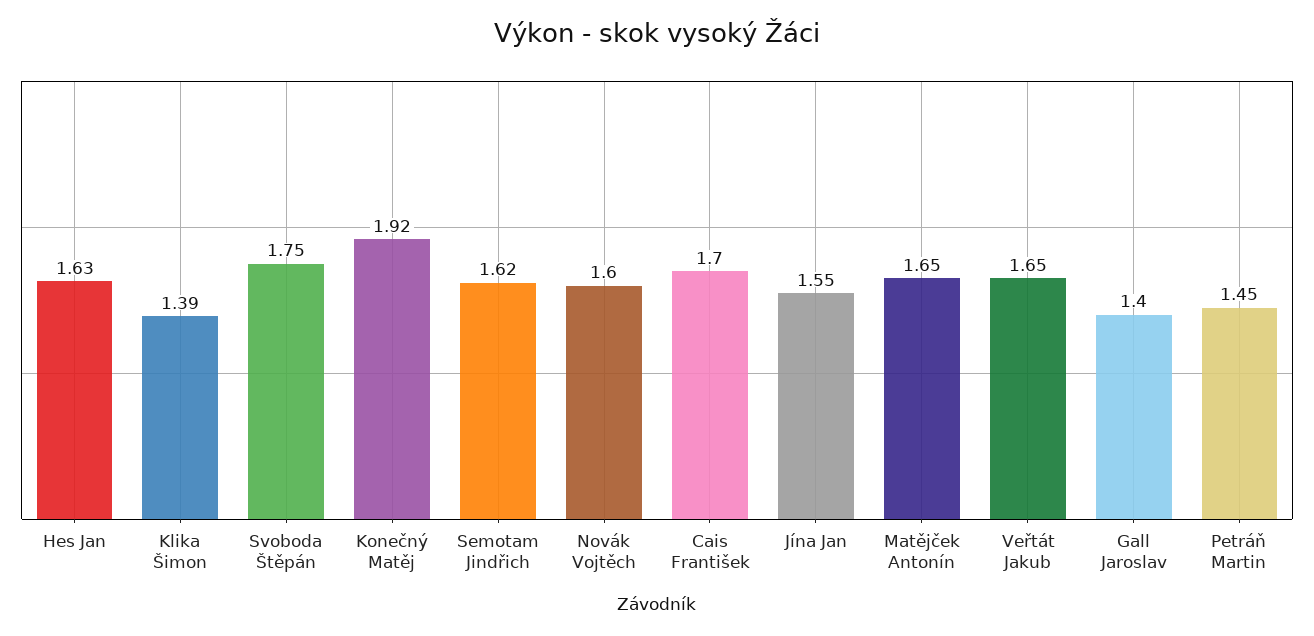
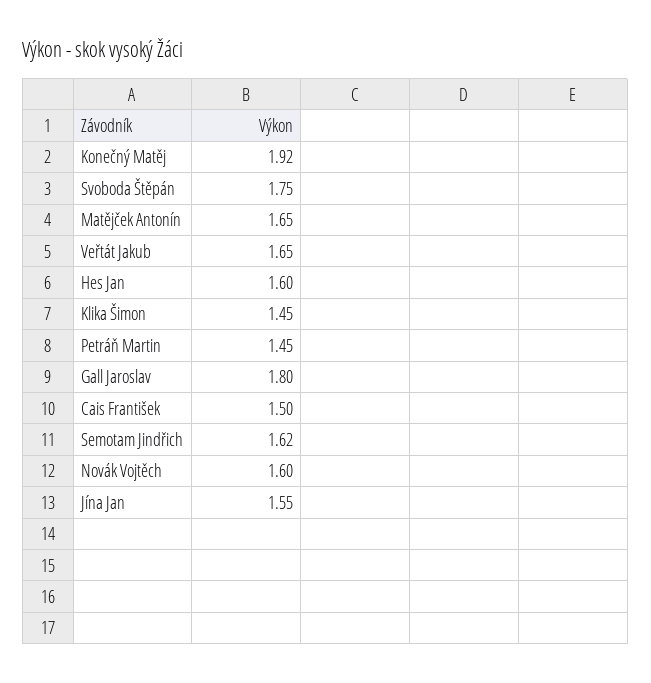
Hes Jan: 1.63 -> 1.6
Klika Šimon: 1.39 -> 1.45
Cais František: 1.7 -> 1.5
Gall Jaroslav: 1.4 -> 1.8

